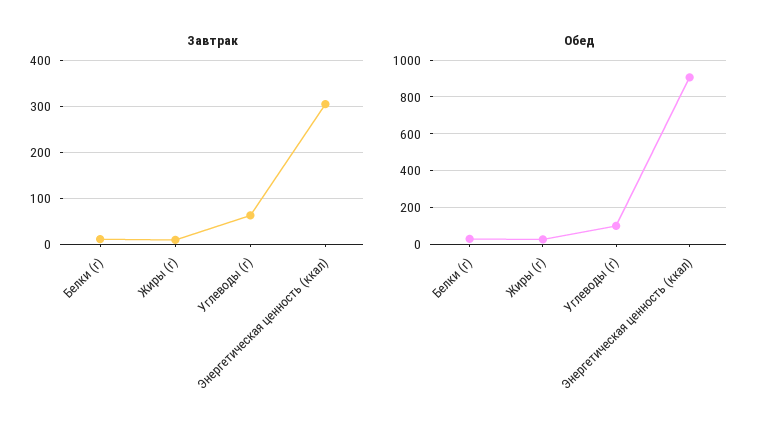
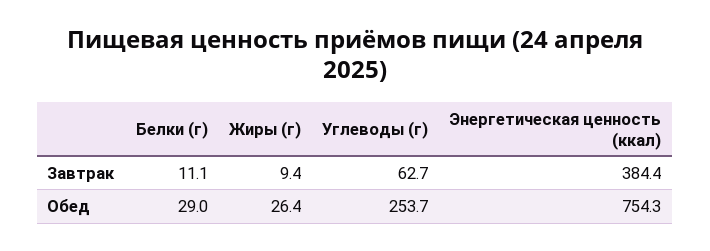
Завтрак, Энергетическая ценность (ккал): 300 -> 384.4
Обед, Углеводы (г): 100 -> 253.7
Обед, Энергетическая ценность (ккал): 900 -> 754.3

